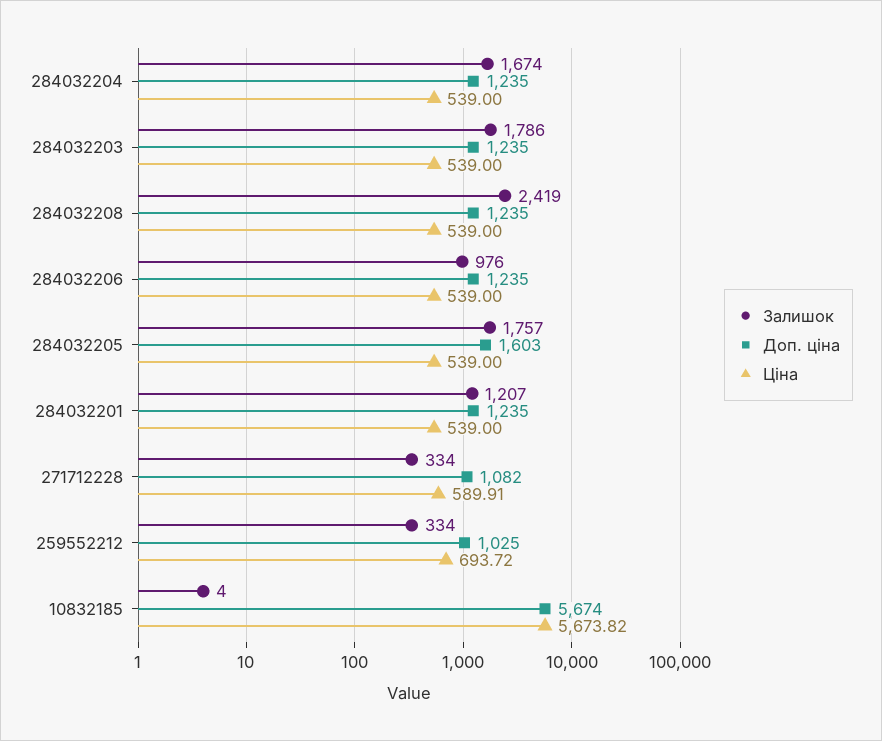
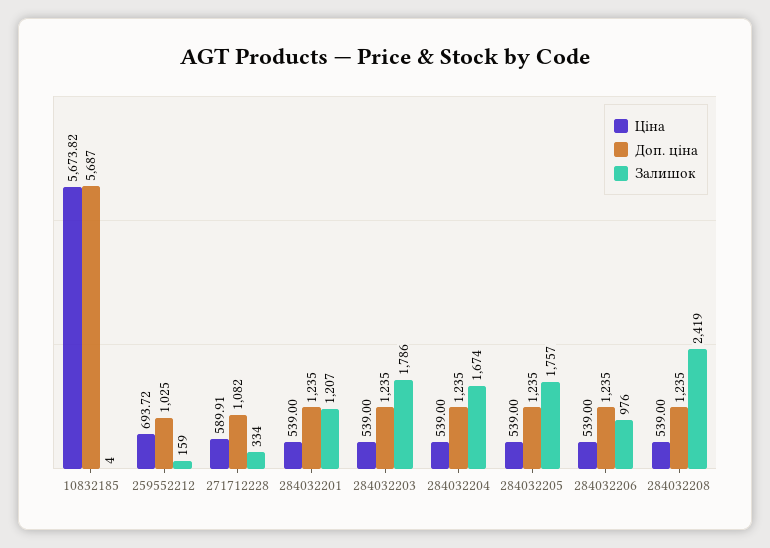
Доп. ціна, 284032205: 1603 -> 1235
Залишок, 259552212: 334 -> 159
Доп. ціна, 10832185: 5674 -> 5687

